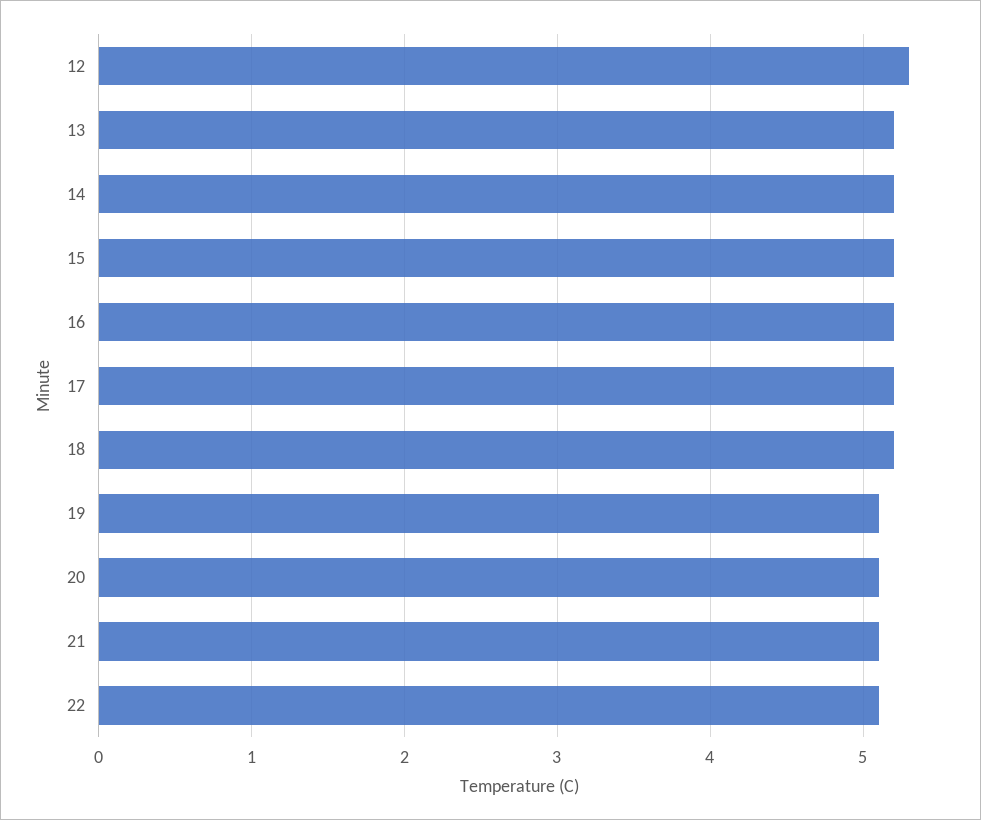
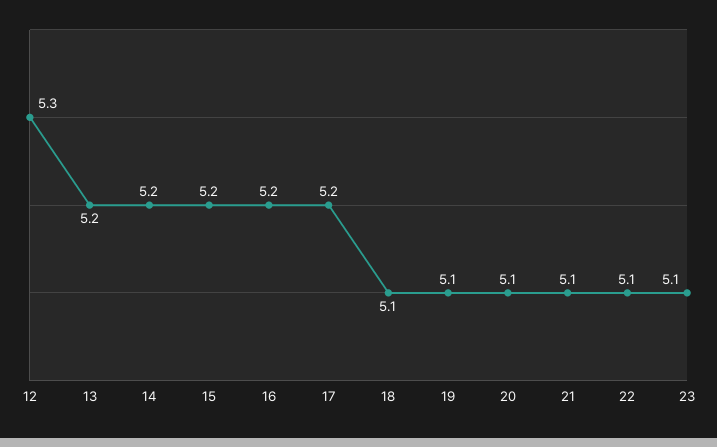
18: 5.2 -> 5.1
23: none -> 5.1

